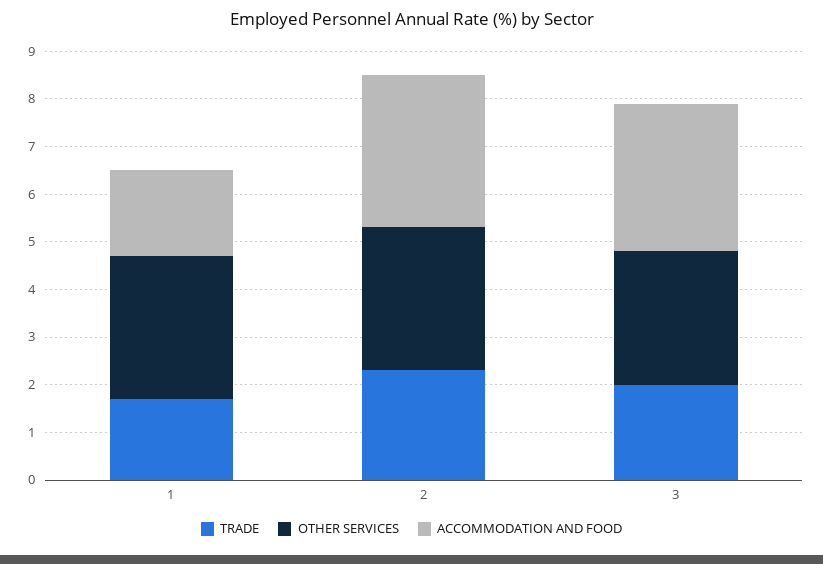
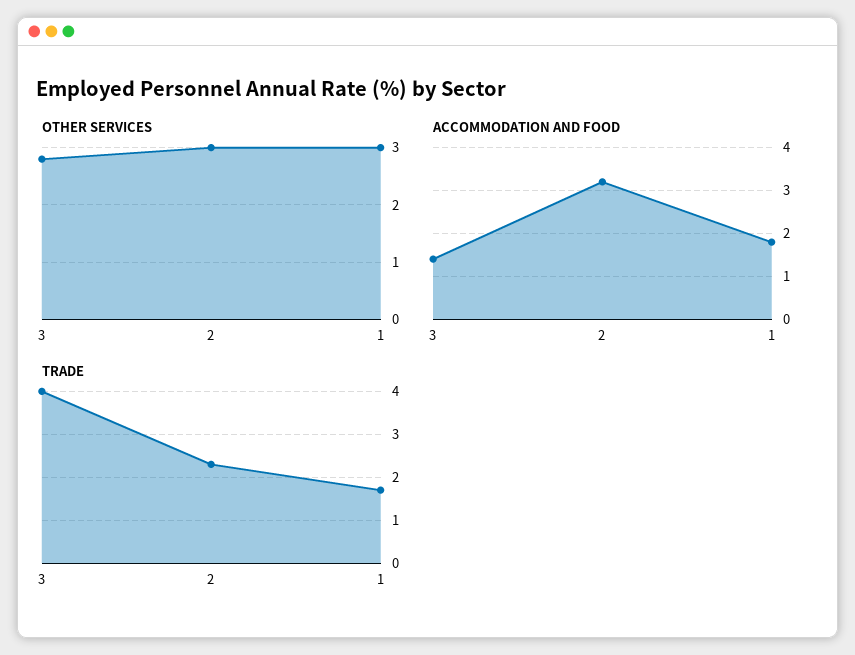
TRADE, 3: 2 -> 4
ACCOMMODATION AND FOOD, 3: 3 -> 1.5

